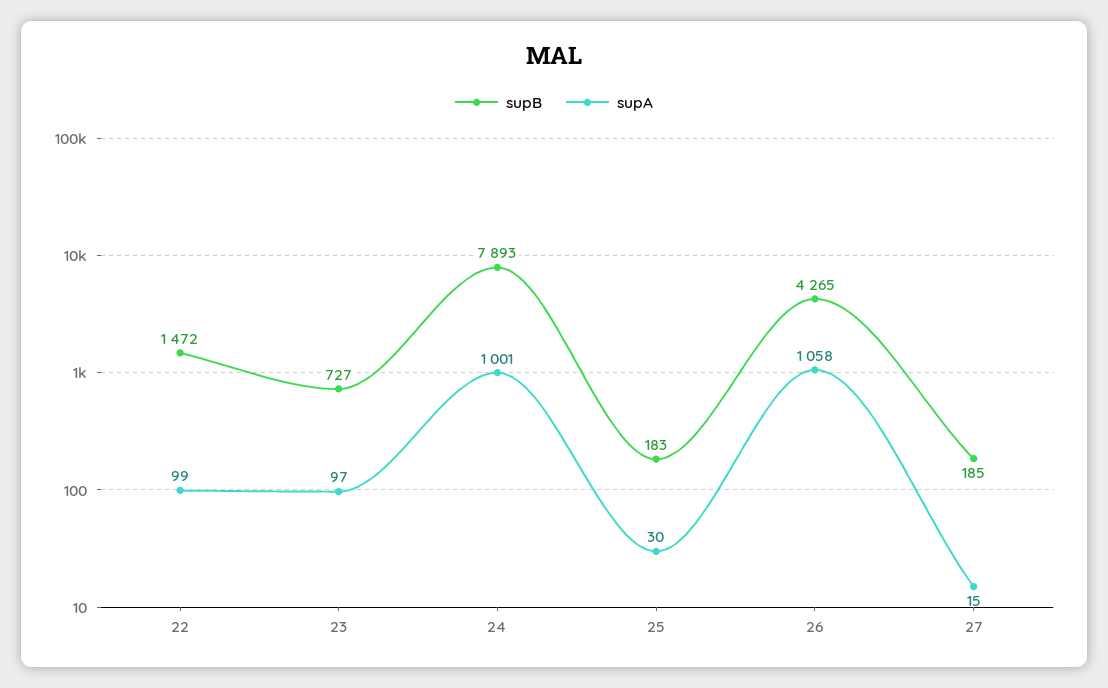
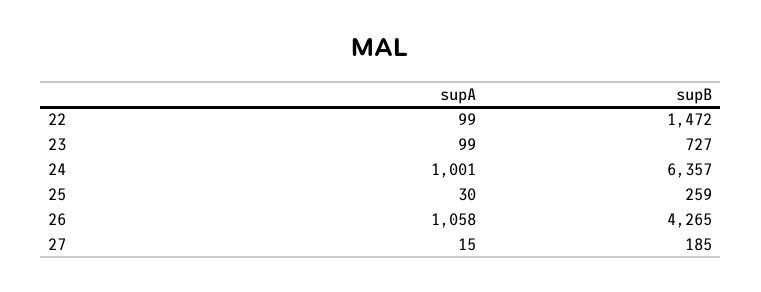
supA, 23: 97 -> 99
supB, 24: 7893 -> 6357
supB, 25: 183 -> 259

